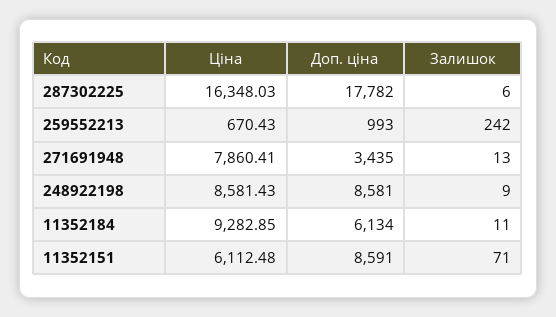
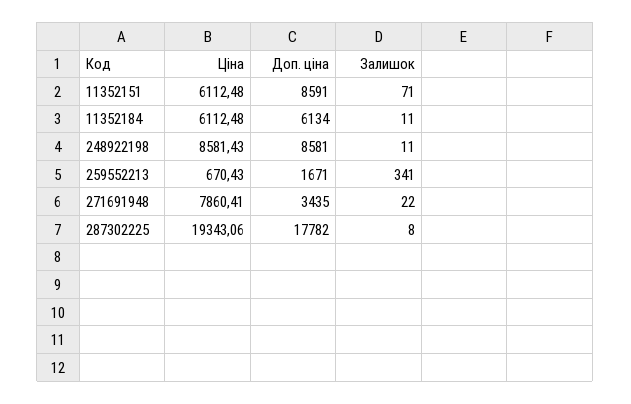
Ціна, 287302225: 16348.03 -> 19343.06
Залишок, 287302225: 6 -> 8
Доп. ціна, 259552213: 993 -> 1671
Залишок, 259552213: 242 -> 341
Залишок, 271691948: 13 -> 22
Залишок, 248922198: 9 -> 11
Ціна, 11352184: 9282.85 -> 6112.48

